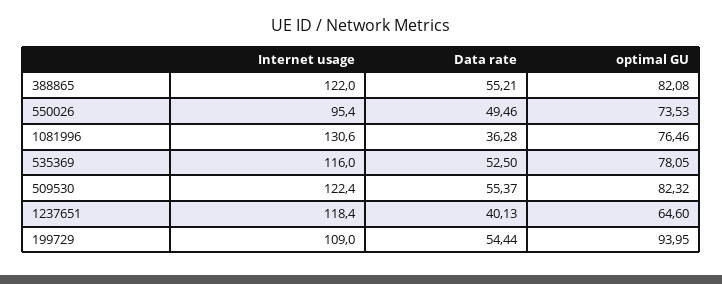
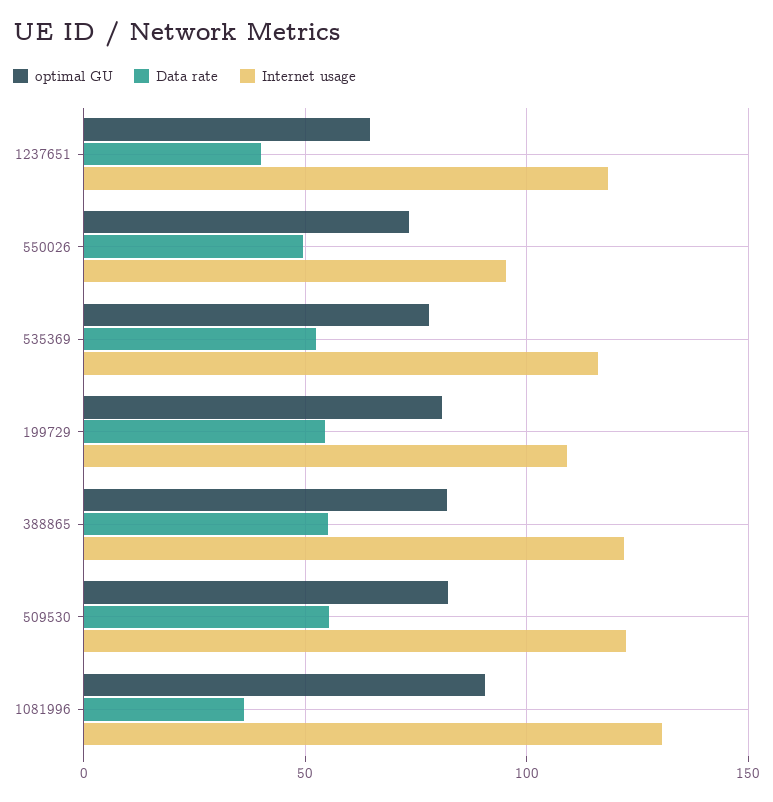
optimal GU, 1081996: 76.46 -> 90
optimal GU, 199729: 93.95 -> 80

